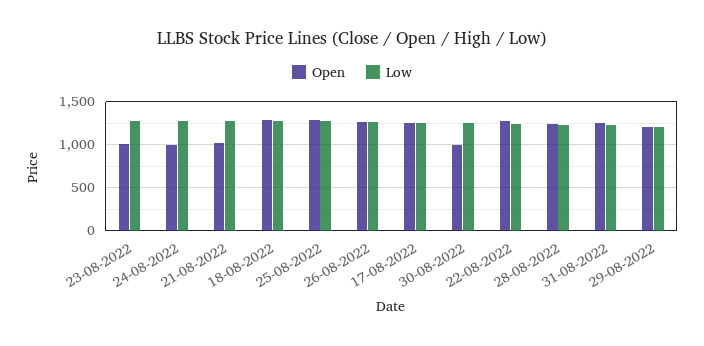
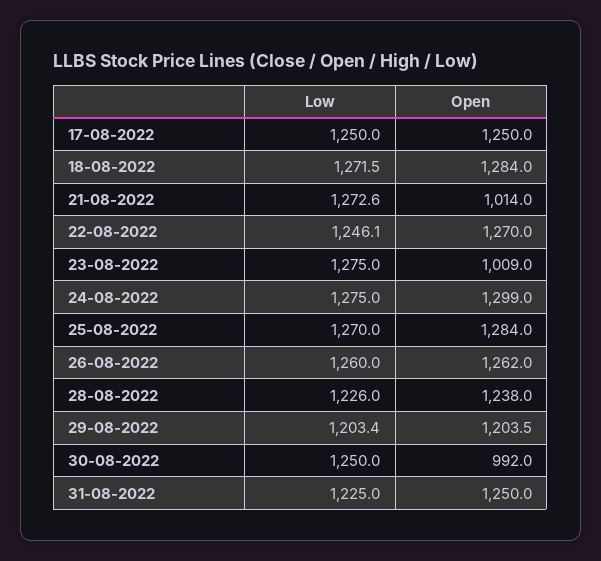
Open, 24-08-2022: 1000 -> 1299

